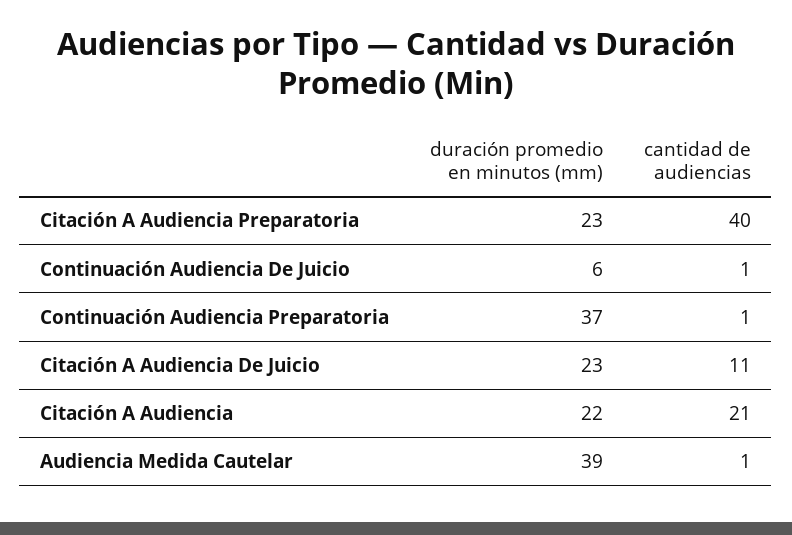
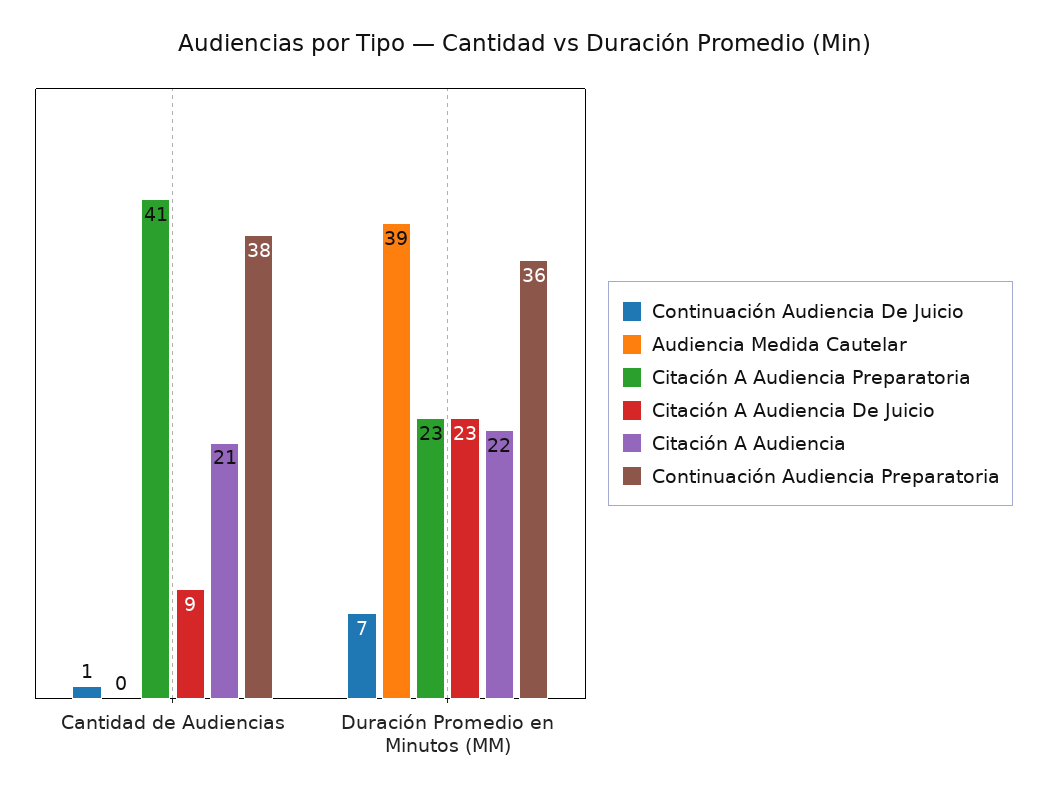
Citación A Audiencia Preparatoria, cantidad de audiencias: 40 -> 41
Continuación Audiencia De Juicio, duración promedio en minutos (mm): 6 -> 7
Continuación Audiencia Preparatoria, duración promedio en minutos (mm): 37 -> 36
Continuación Audiencia Preparatoria, cantidad de audiencias: 1 -> 38
Citación A Audiencia De Juicio, cantidad de audiencias: 11 -> 9
Audiencia Medida Cautelar, cantidad de audiencias: 1 -> 0

